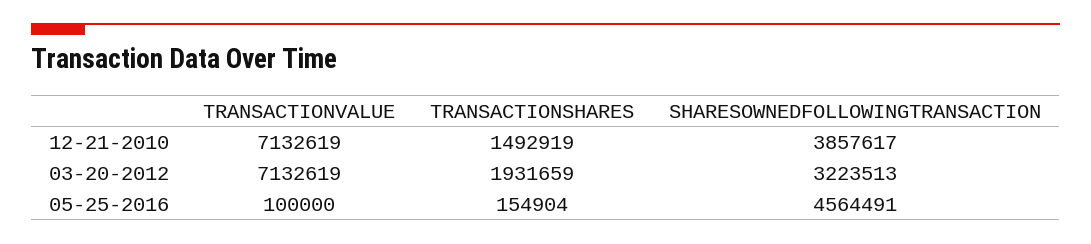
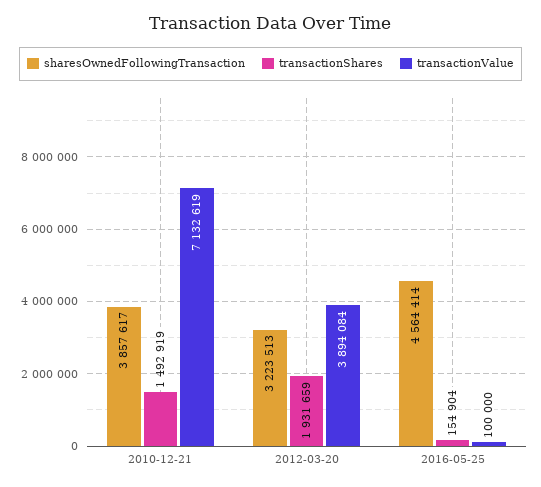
TRANSACTIONVALUE, 03-20-2012: 7132619 -> 3894084
SHARESOWNEDFOLLOWINGTRANSACTION, 05-25-2016: 4564491 -> 4564414

